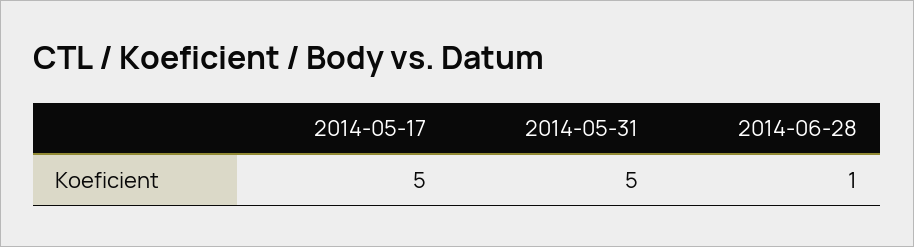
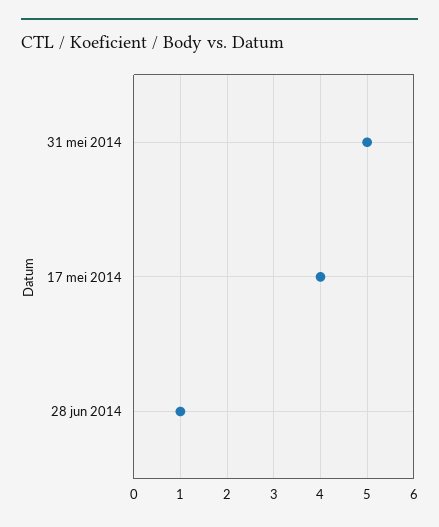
2014-05-17: 5 -> 4

